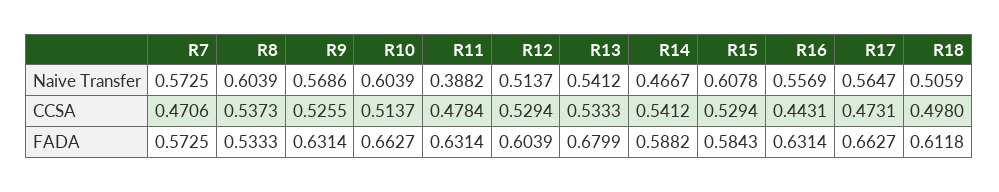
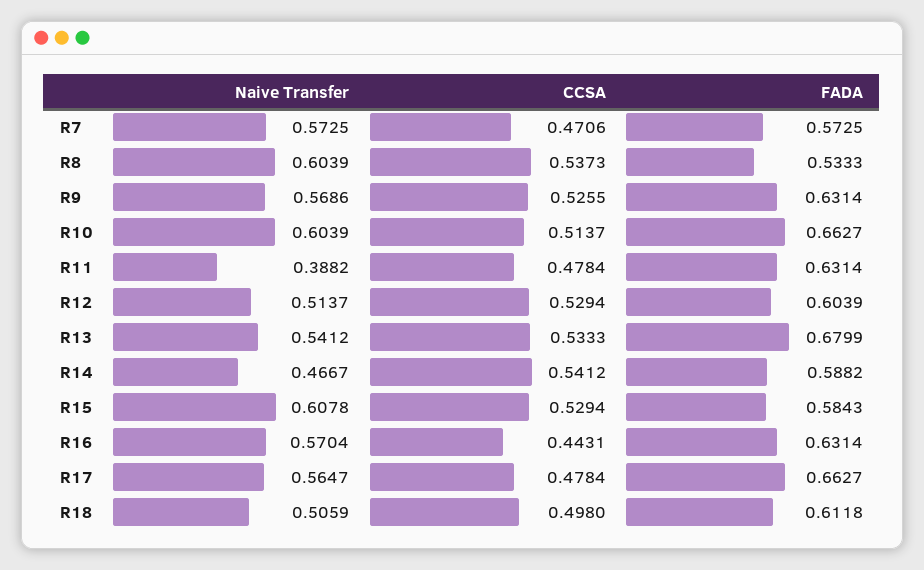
R16, Naive Transfer: 0.5569 -> 0.5704
R17, CCSA: 0.4731 -> 0.4784

